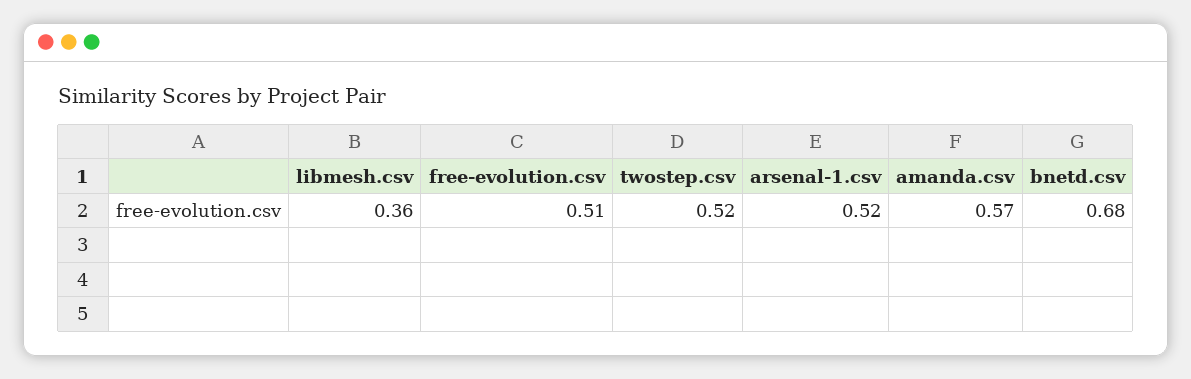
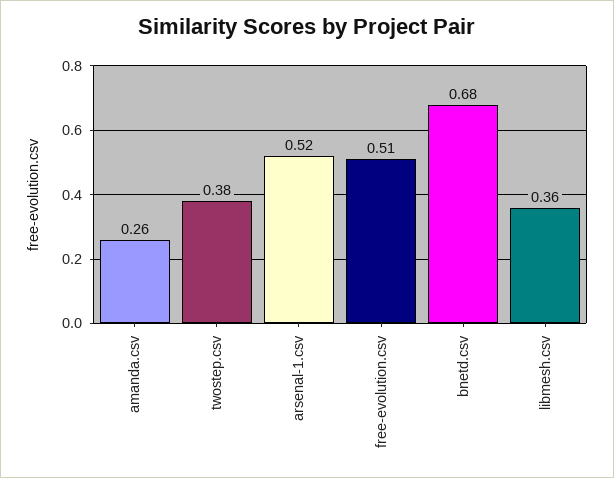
twostep.csv: 0.52 -> 0.38
amanda.csv: 0.57 -> 0.26

